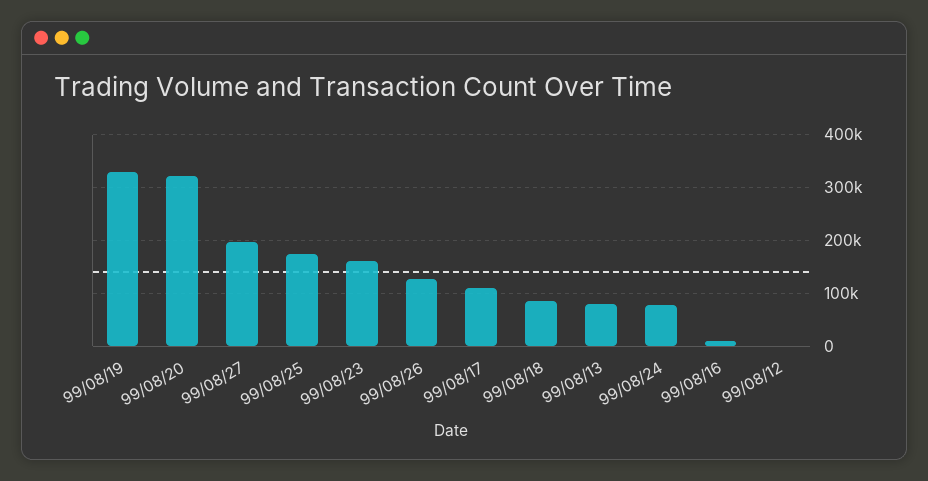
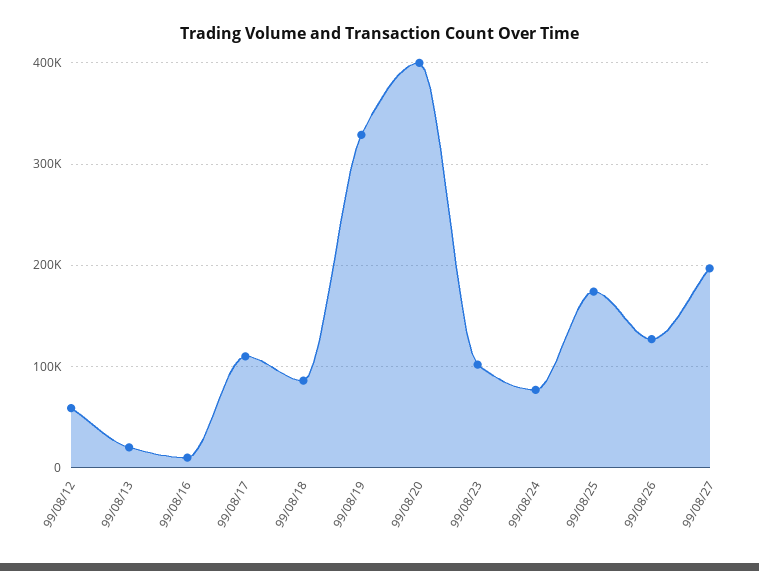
99/08/20: 320000 -> 400000
99/08/23: 160000 -> 100000
99/08/13: 80000 -> 20000
99/08/12: 0 -> 60000

